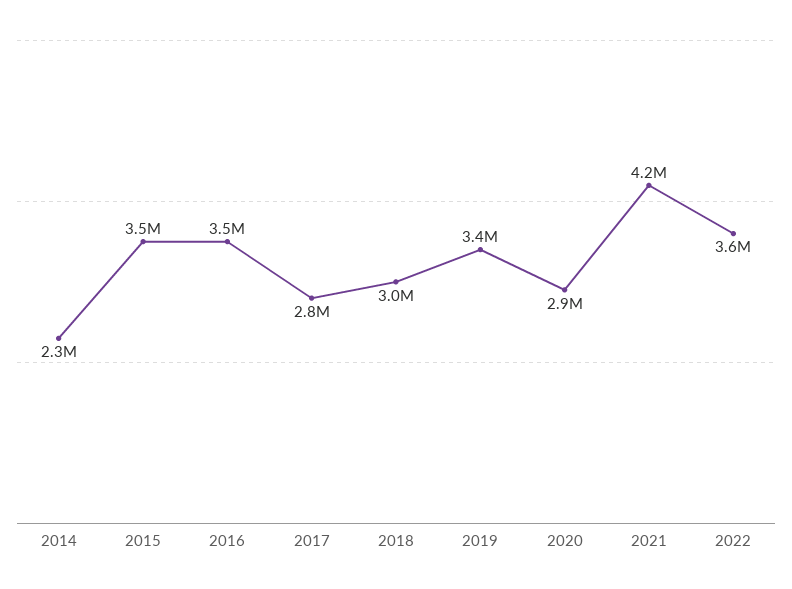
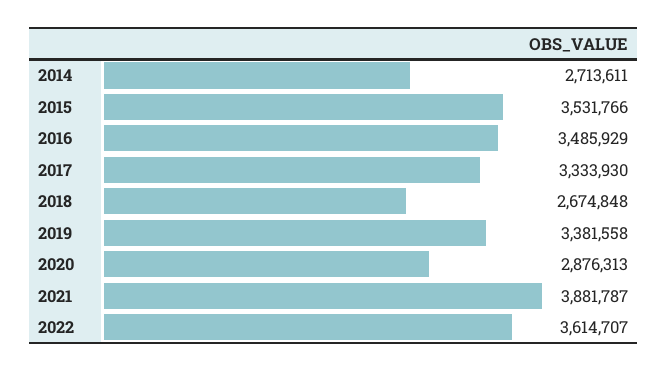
2014: 2300000 -> 2713611
2017: 2800000 -> 3333930
2018: 3000000 -> 2674848
2021: 4200000 -> 3881787

